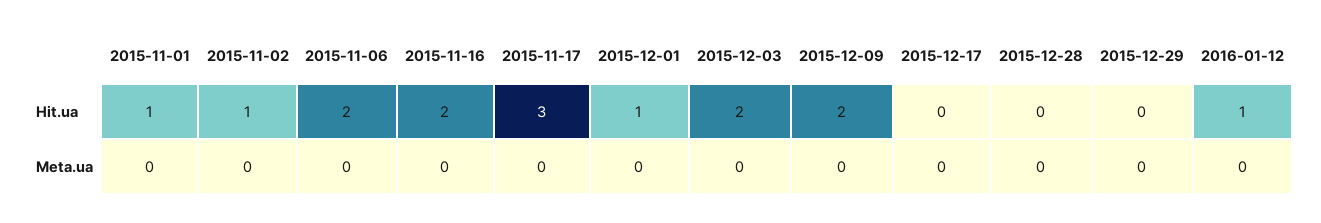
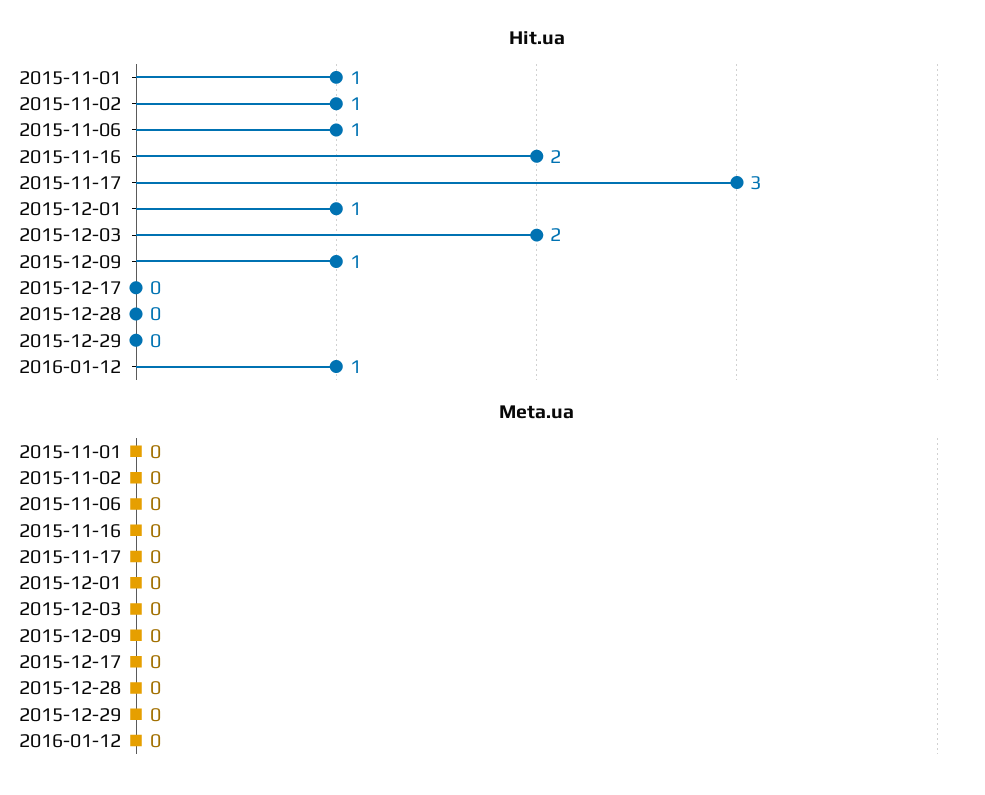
Hit.ua, 2015-11-06: 2 -> 1
Hit.ua, 2015-12-09: 2 -> 1

